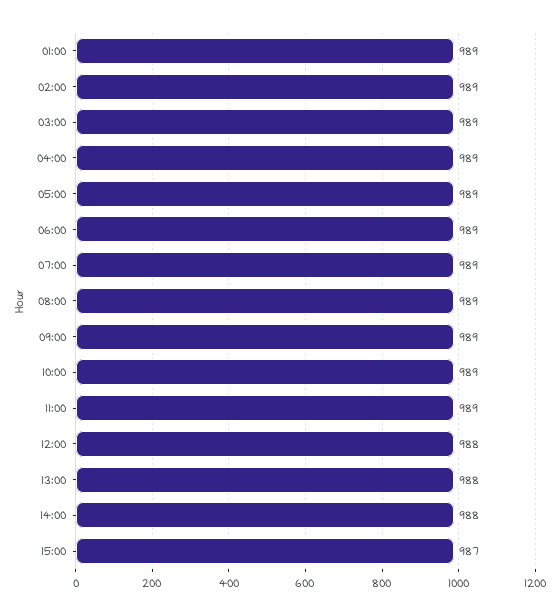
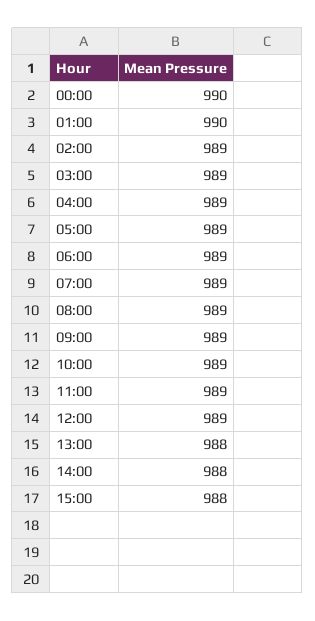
01:00: 989 -> 990
12:00: 988 -> 989
15:00: 987 -> 988
00:00: none -> 990

